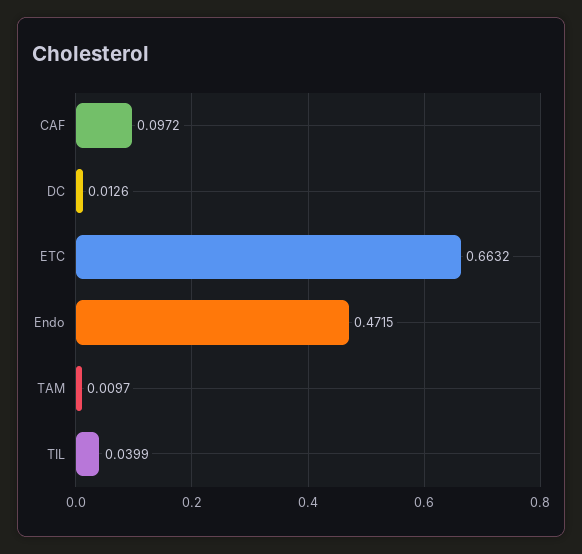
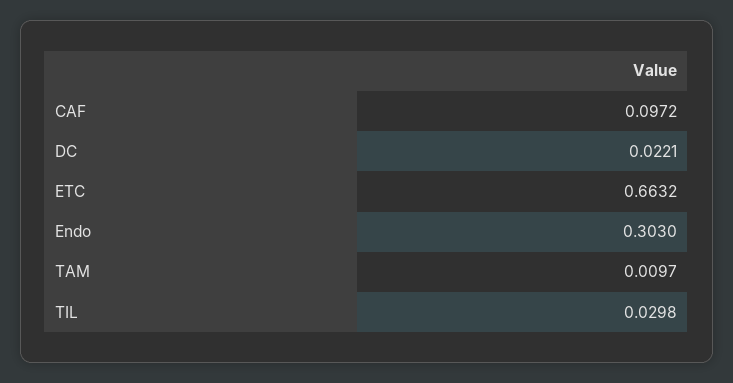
DC: 0.0126 -> 0.0221
Endo: 0.4715 -> 0.303
TIL: 0.0399 -> 0.0298

